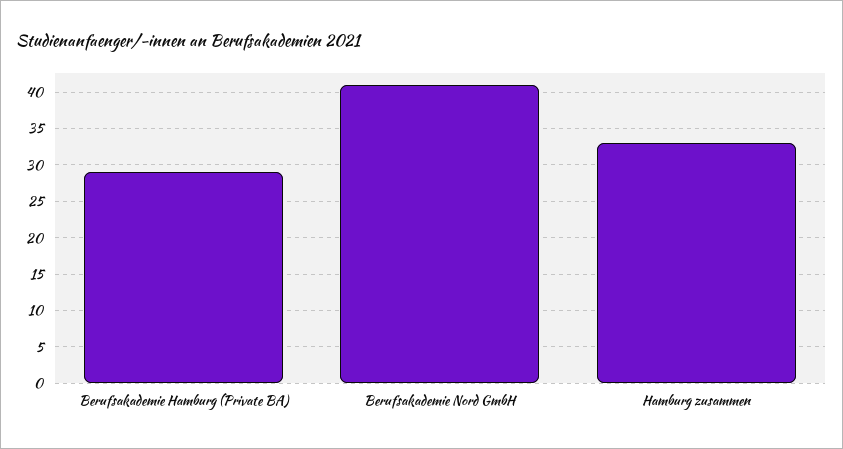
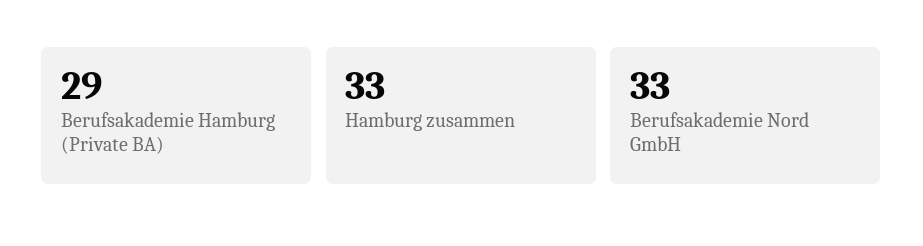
Berufsakademie Nord GmbH: 41 -> 33

